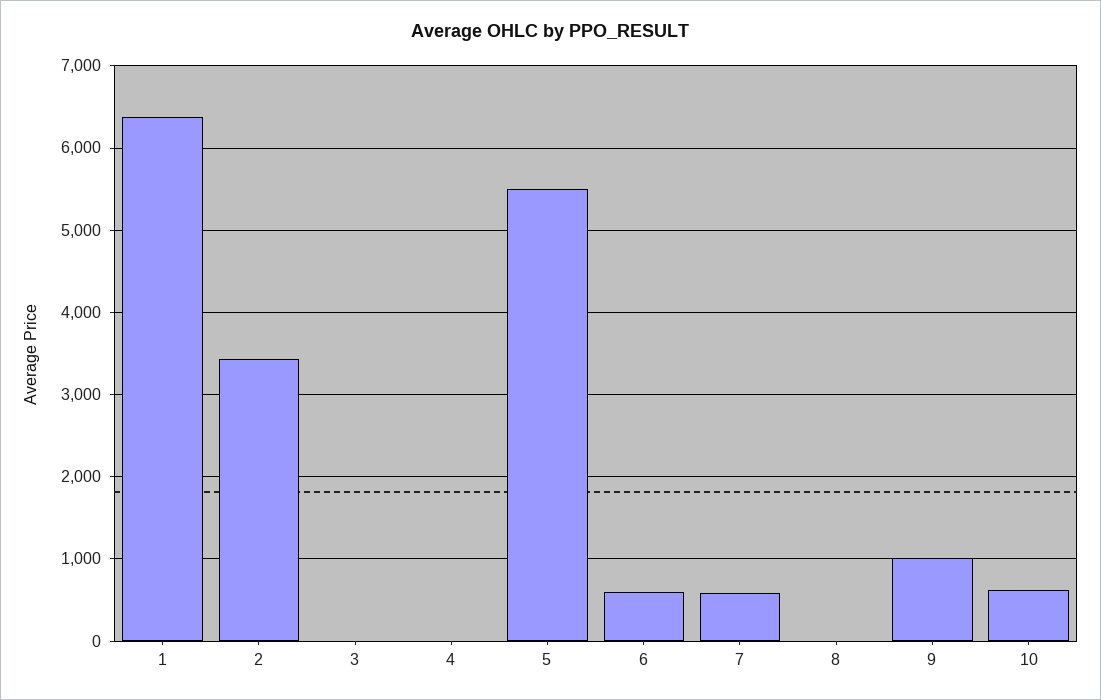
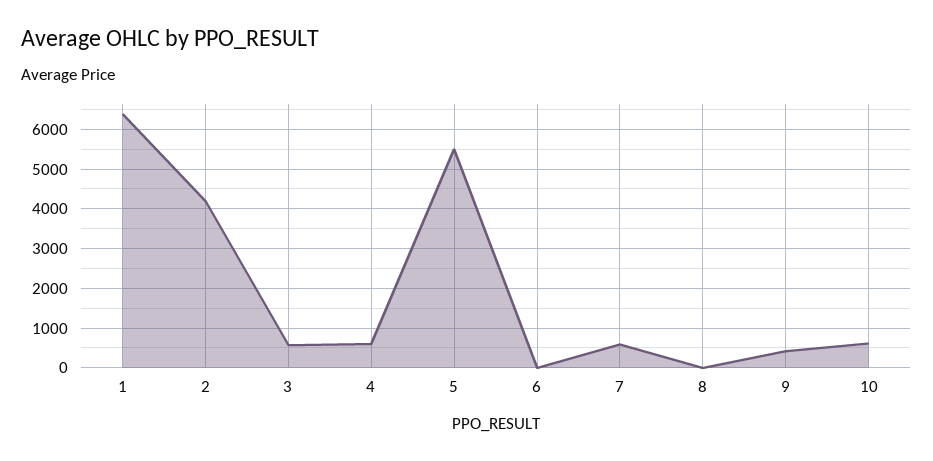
2: 3400 -> 4200
3: 0 -> 600
4: 0 -> 600
6: 600 -> 0
9: 1000 -> 400

